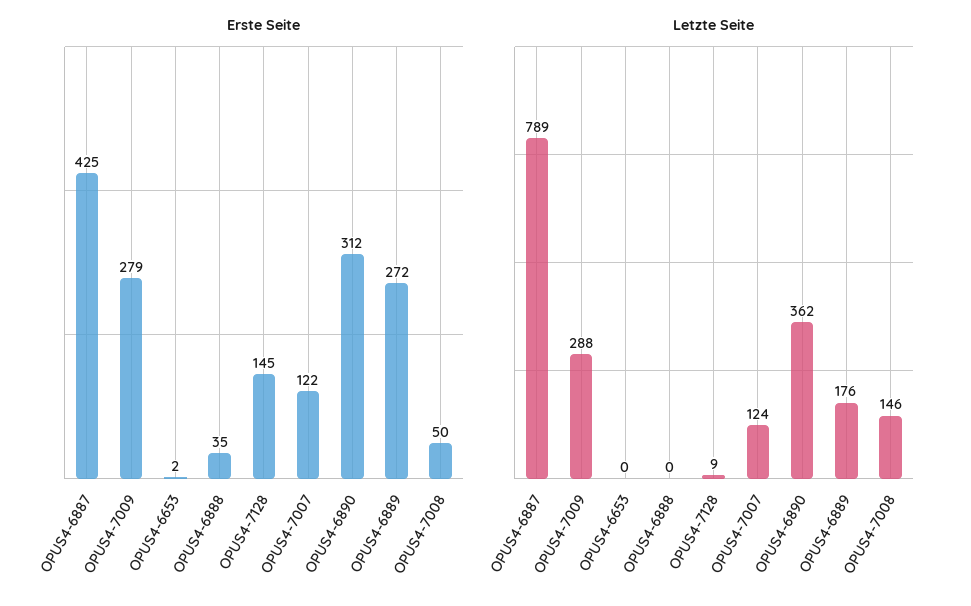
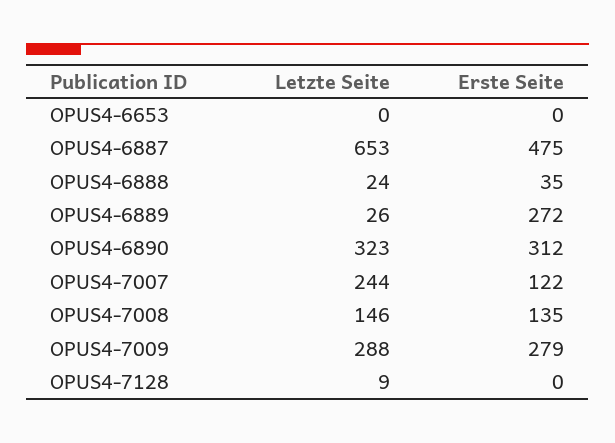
Erste Seite, OPUS4-6887: 425 -> 475
Erste Seite, OPUS4-6653: 2 -> 0
Erste Seite, OPUS4-7128: 145 -> 0
Erste Seite, OPUS4-7008: 50 -> 135
Letzte Seite, OPUS4-6887: 789 -> 653
Letzte Seite, OPUS4-6888: 0 -> 24
Letzte Seite, OPUS4-7007: 124 -> 244
Letzte Seite, OPUS4-6890: 362 -> 323
Letzte Seite, OPUS4-6889: 176 -> 26

